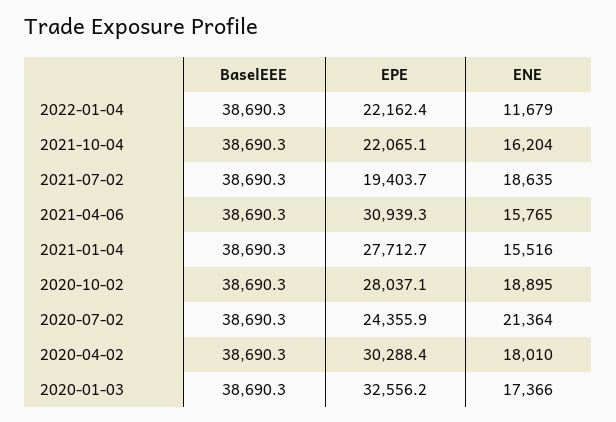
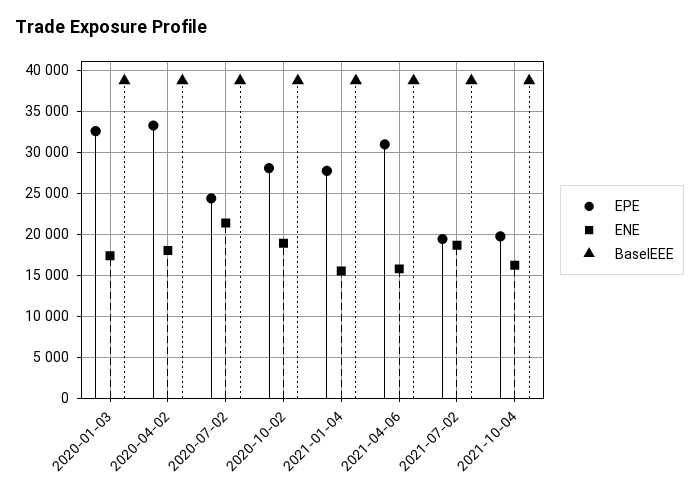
BaselEEE, 2022-01-04: 38690.3 -> none
EPE, 2022-01-04: 22162.4 -> none
ENE, 2022-01-04: 11679 -> none
EPE, 2021-10-04: 22065.1 -> 20000
EPE, 2020-04-02: 30288.4 -> 33000

